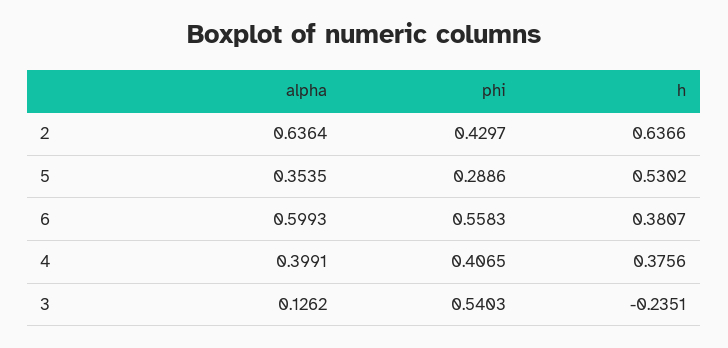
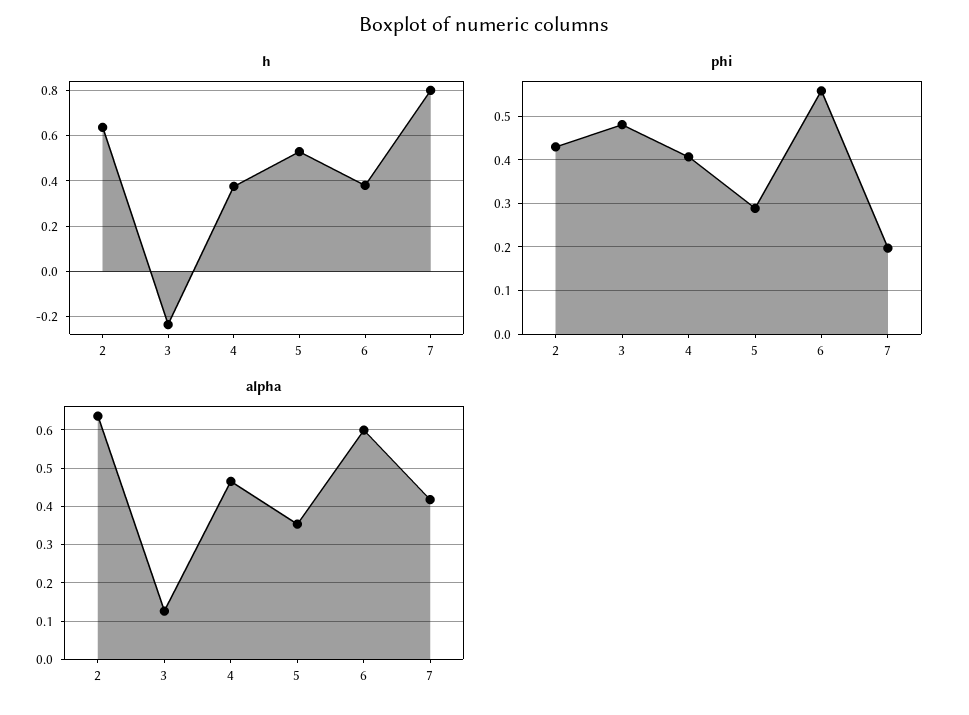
alpha, 4: 0.3991 -> 0.46
phi, 3: 0.5403 -> 0.48
h, 7: none -> 0.8
phi, 7: none -> 0.2
alpha, 7: none -> 0.42

